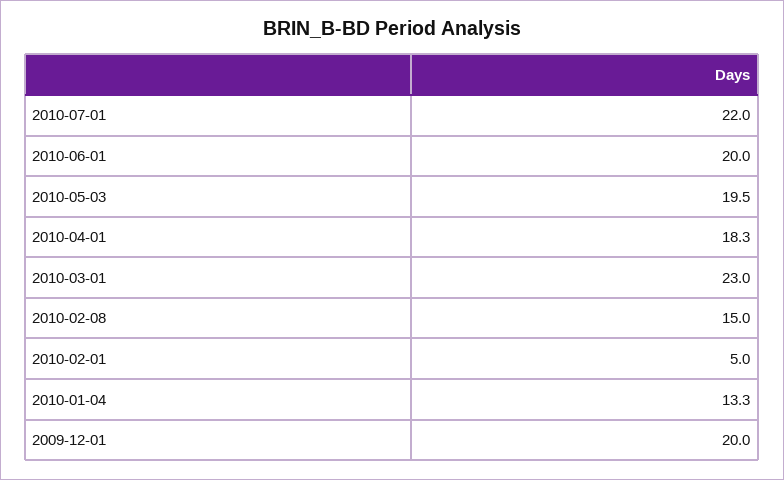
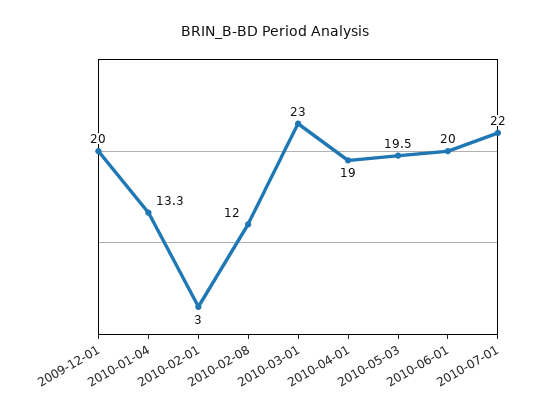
2010-04-01: 18.3 -> 19
2010-02-08: 15 -> 12
2010-02-01: 5 -> 3

